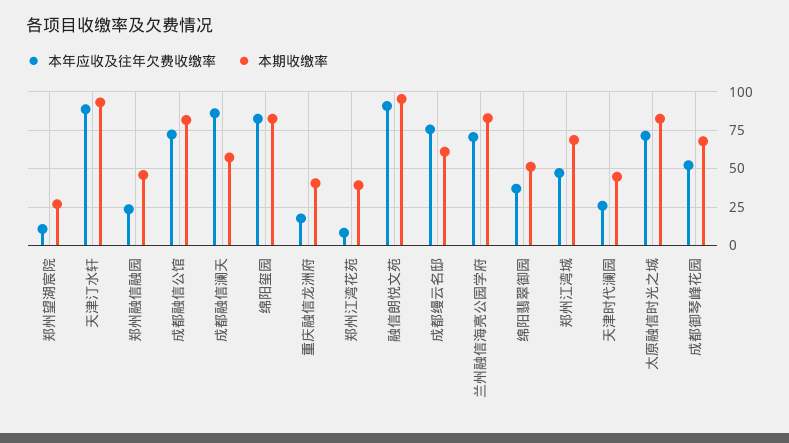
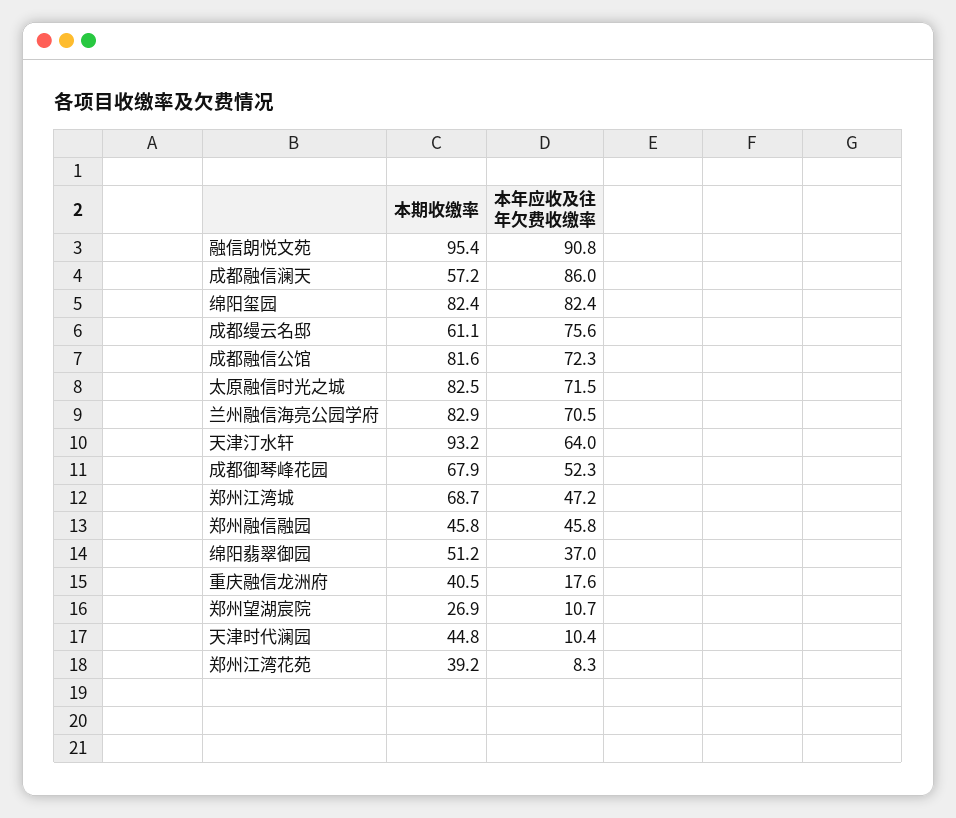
本年应收及往年欠费收缴率, 天津汀水轩: 90 -> 64
本年应收及往年欠费收缴率, 郑州融信融园: 25 -> 45.8
本年应收及往年欠费收缴率, 天津时代澜园: 25 -> 10.4

